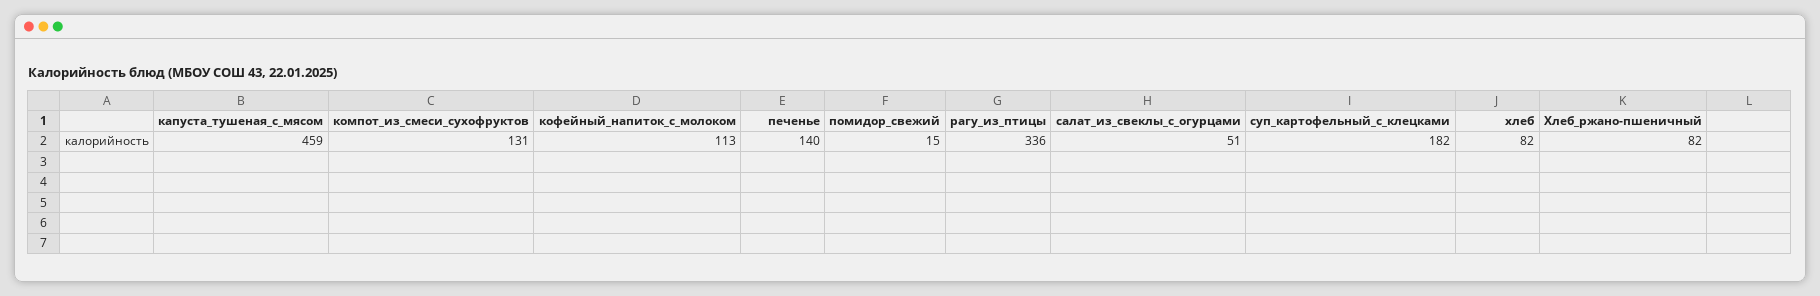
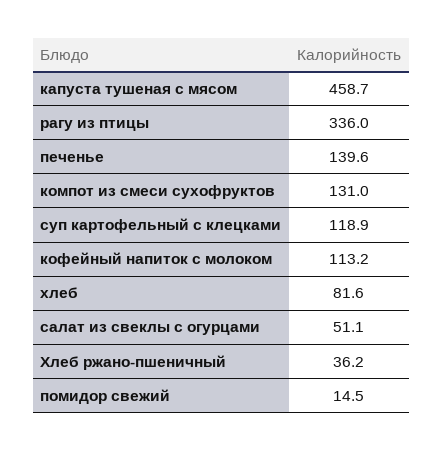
суп_картофельный_с_клецками: 182 -> 118.9
Хлеб_ржано-пшеничный: 82 -> 36.2

